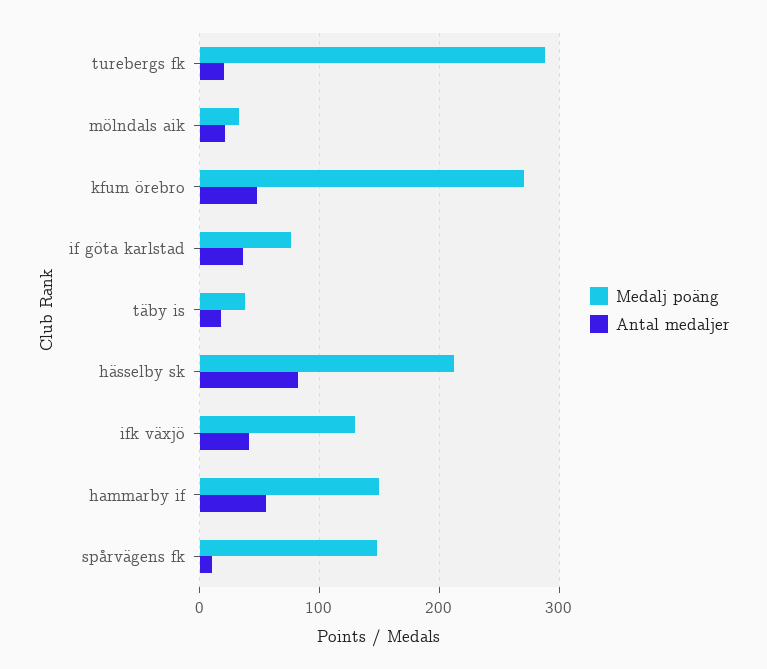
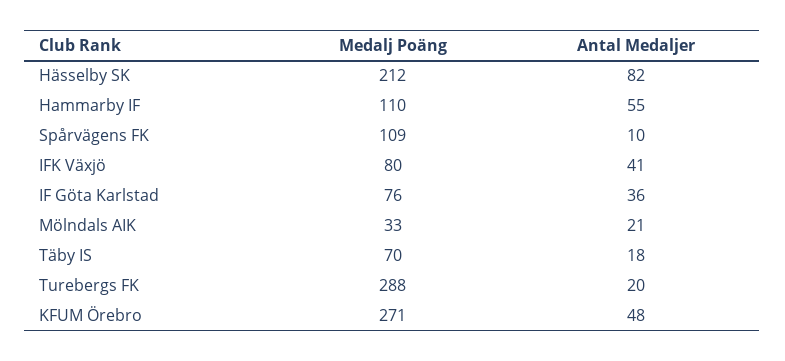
Medalj poäng, täby is: 40 -> 70
Medalj poäng, ifk växjö: 130 -> 80
Medalj poäng, hammarby if: 150 -> 110
Medalj poäng, spårvägens fk: 150 -> 109

